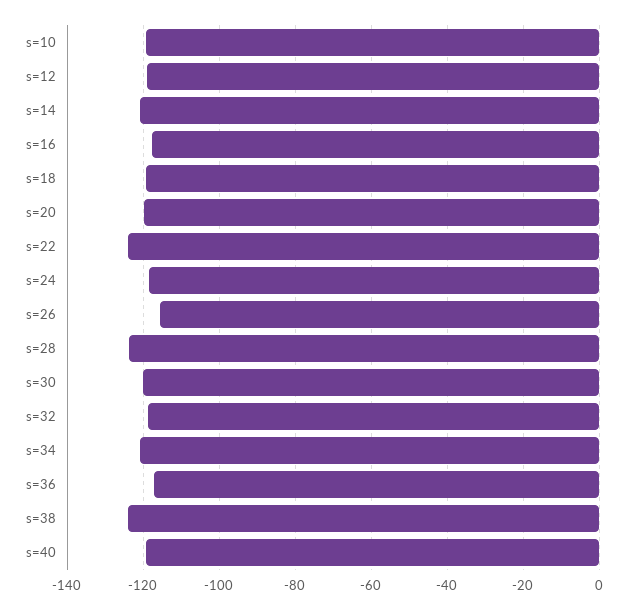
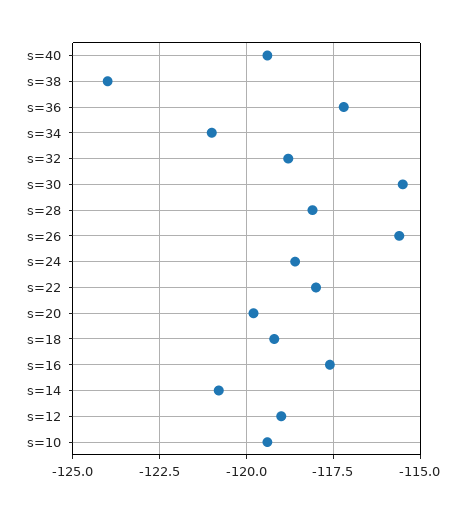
s=22: -124 -> -118
s=28: -124 -> -118
s=30: -120 -> -115.5

